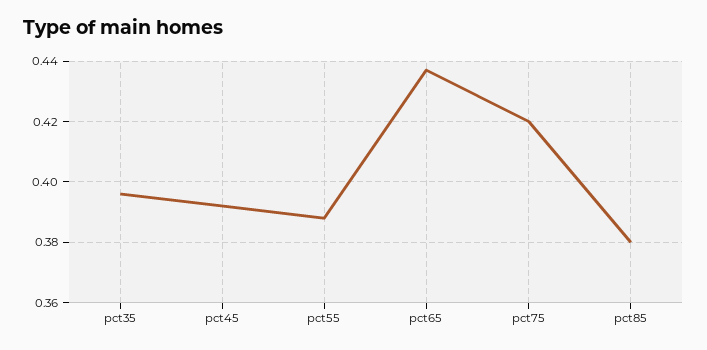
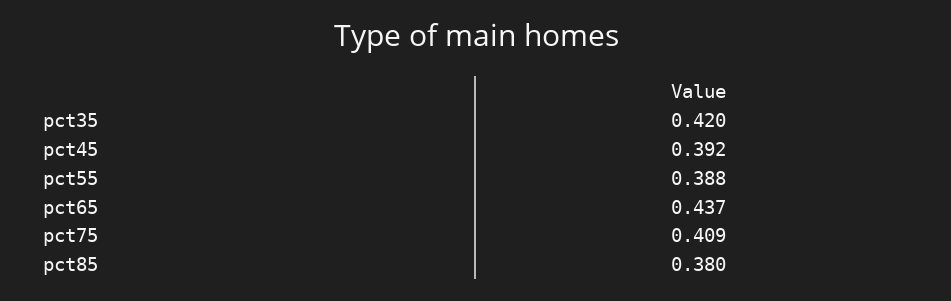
pct35: 0.395 -> 0.42
pct75: 0.42 -> 0.409

